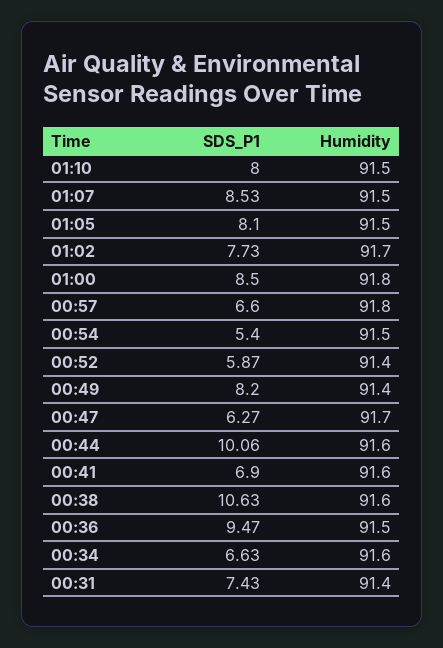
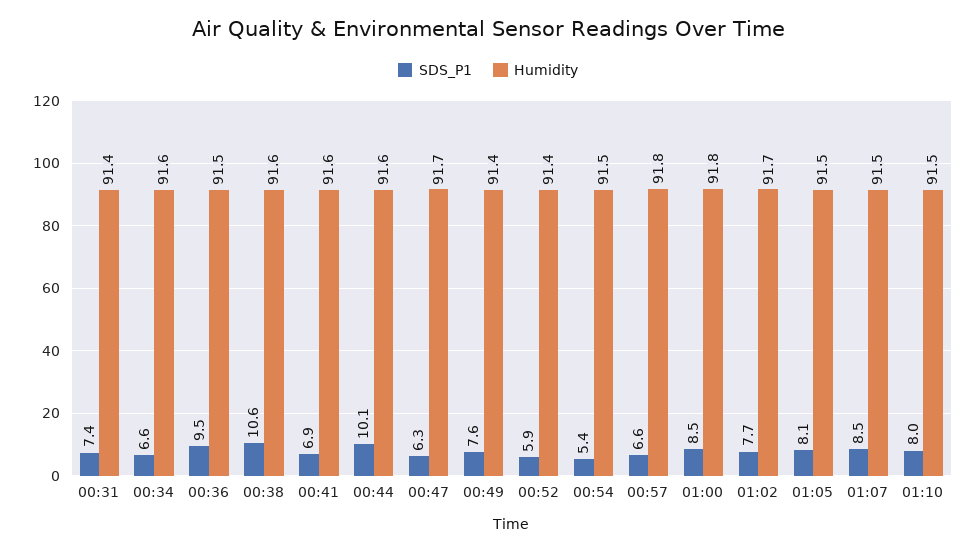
SDS_P1, 00:49: 8.2 -> 7.6

